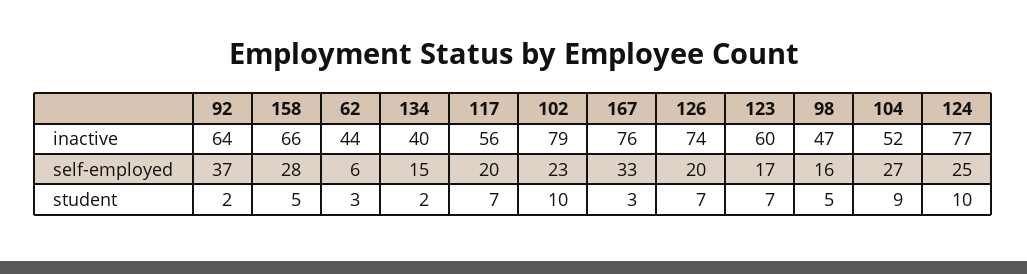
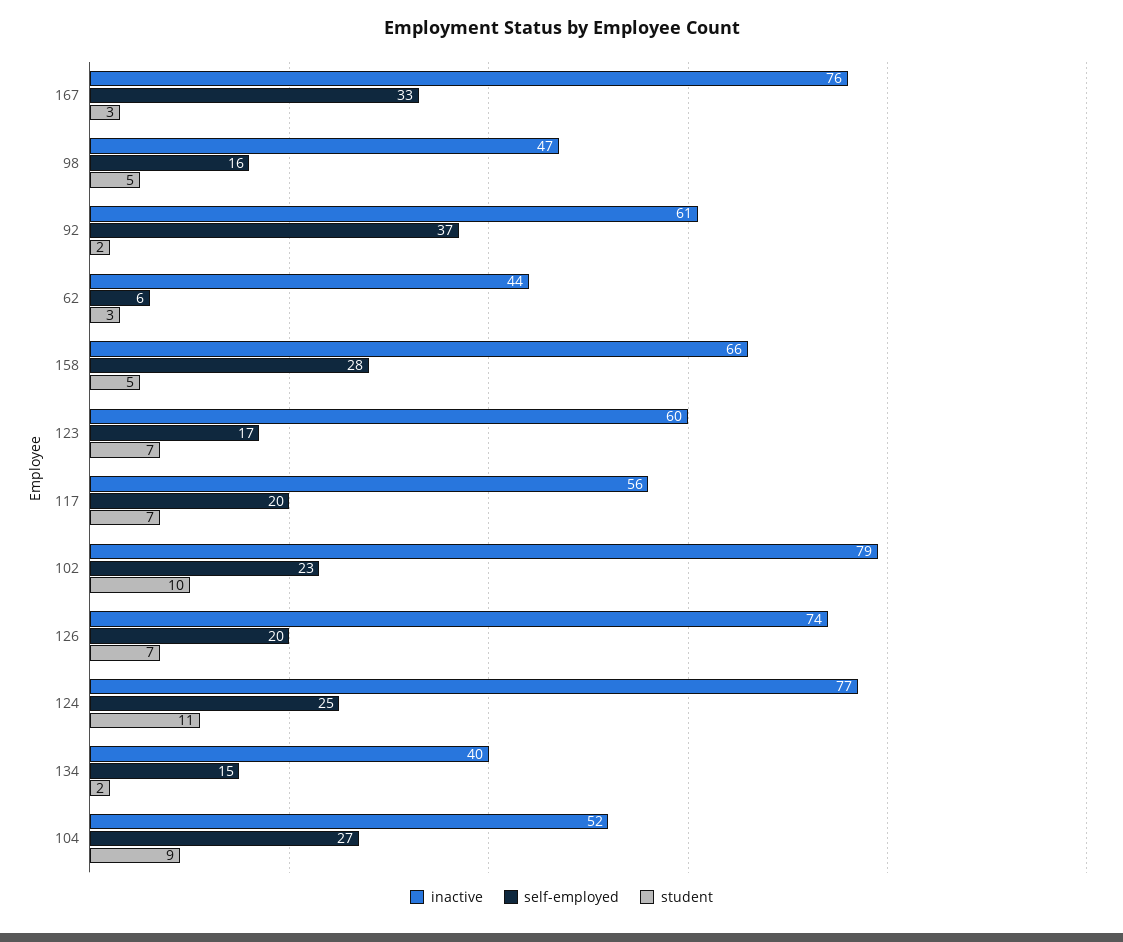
inactive, 92: 64 -> 61
student, 124: 10 -> 11

